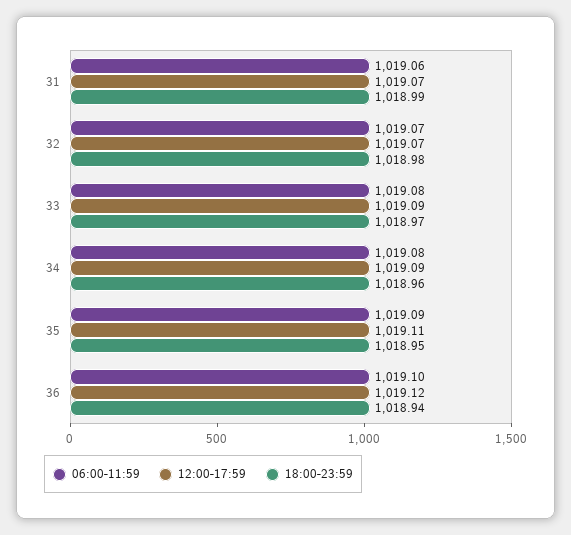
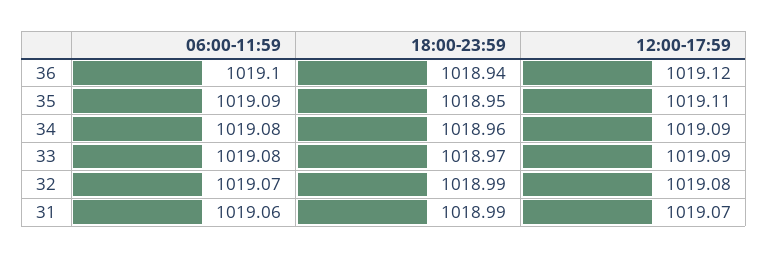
12:00-17:59, 32: 1019.07 -> 1019.08
18:00-23:59, 32: 1018.98 -> 1018.99

